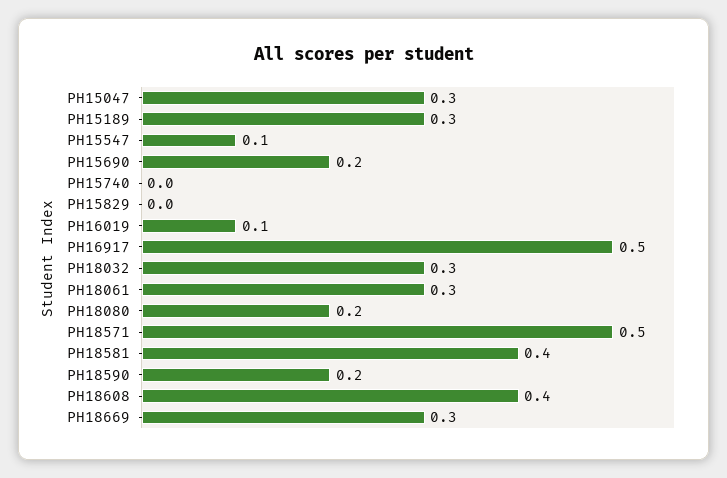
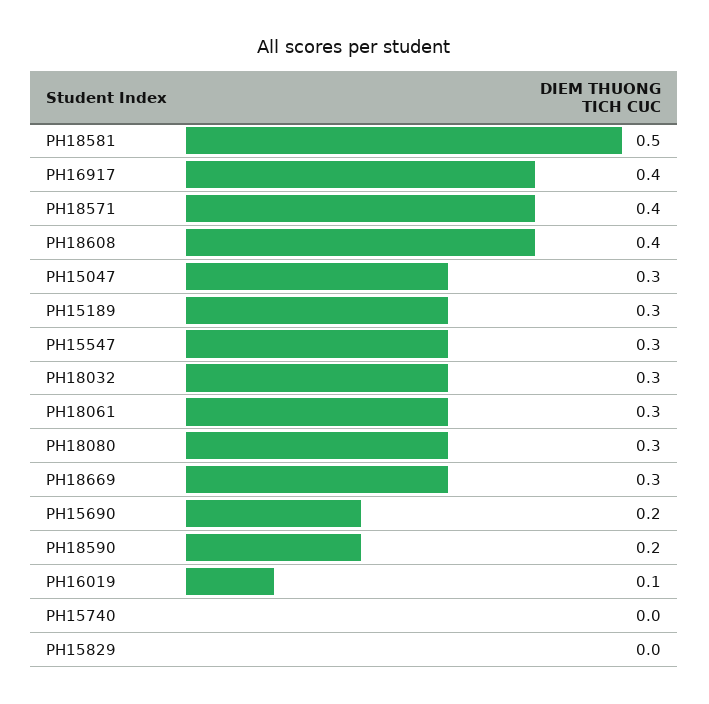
PH15547: 0.1 -> 0.3
PH16917: 0.5 -> 0.4
PH18080: 0.2 -> 0.3
PH18571: 0.5 -> 0.4
PH18581: 0.4 -> 0.5

